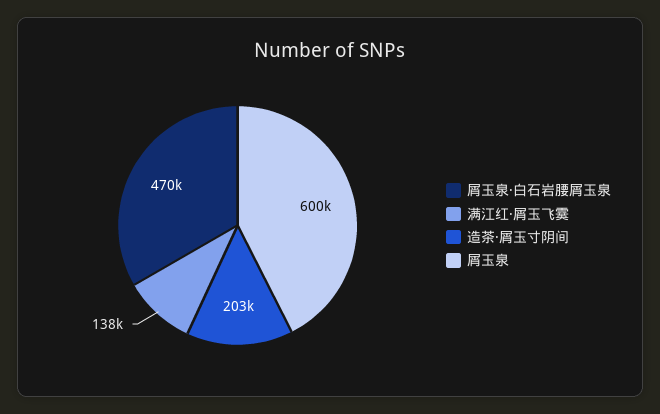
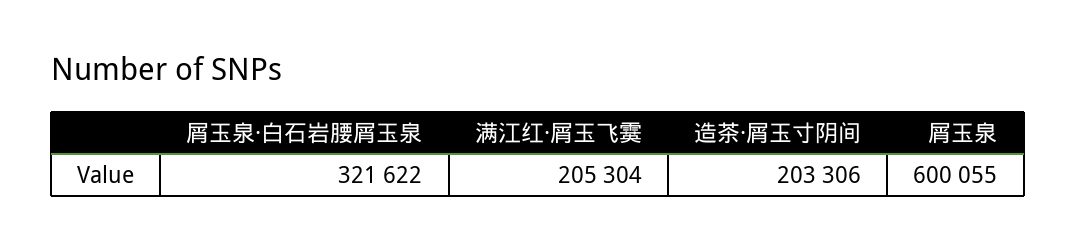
屑玉泉·白石岩腰屑玉泉: 470000 -> 321622
满江红·屑玉飞霙: 138000 -> 205304

